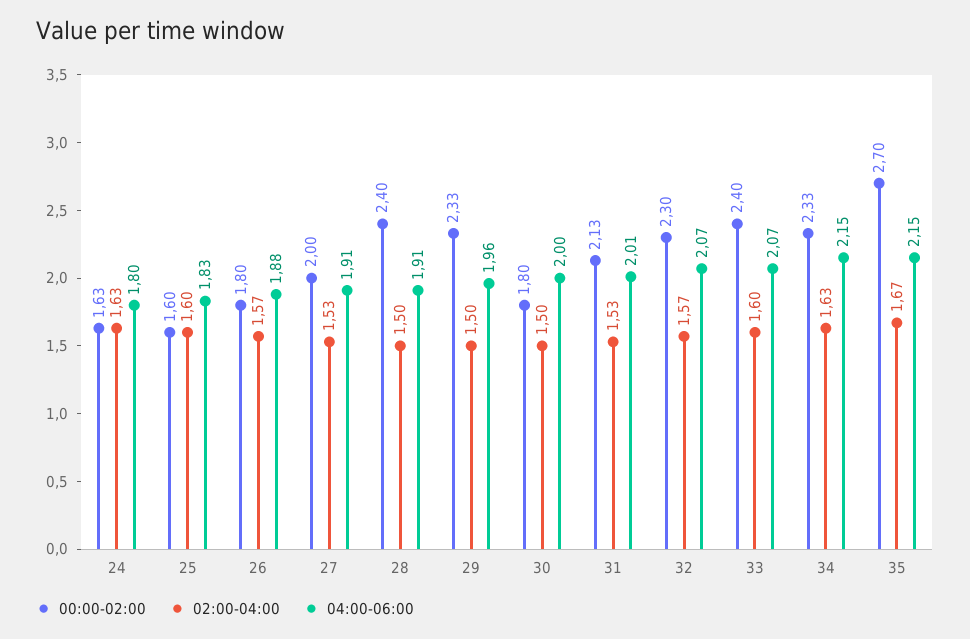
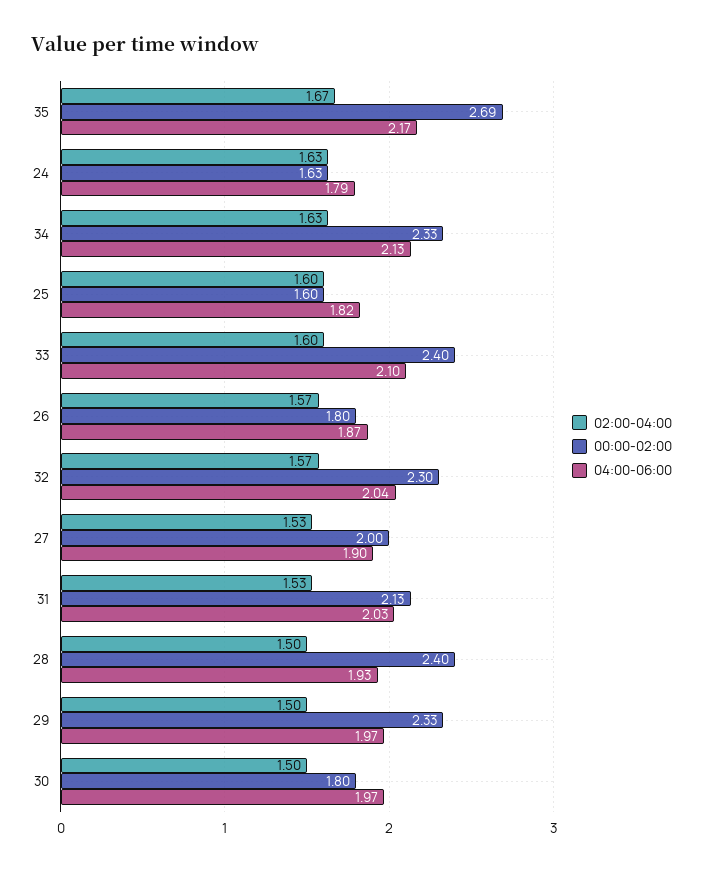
04:00-06:00, 24: 1.8 -> 1.79
04:00-06:00, 25: 1.83 -> 1.82
04:00-06:00, 26: 1.88 -> 1.87
04:00-06:00, 27: 1.91 -> 1.9
04:00-06:00, 28: 1.91 -> 1.93
04:00-06:00, 29: 1.96 -> 1.97
04:00-06:00, 30: 2 -> 1.97
04:00-06:00, 31: 2.01 -> 2.03
04:00-06:00, 32: 2.07 -> 2.04
04:00-06:00, 33: 2.07 -> 2.1
04:00-06:00, 34: 2.15 -> 2.13
00:00-02:00, 35: 2.7 -> 2.69
04:00-06:00, 35: 2.15 -> 2.17

